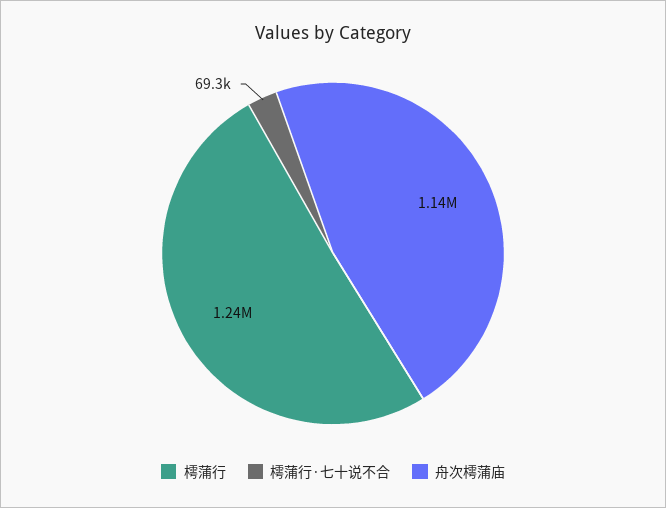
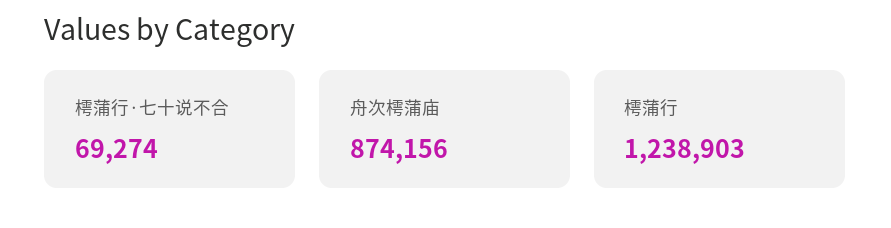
舟次樗蒲庙: 1140000 -> 874156

